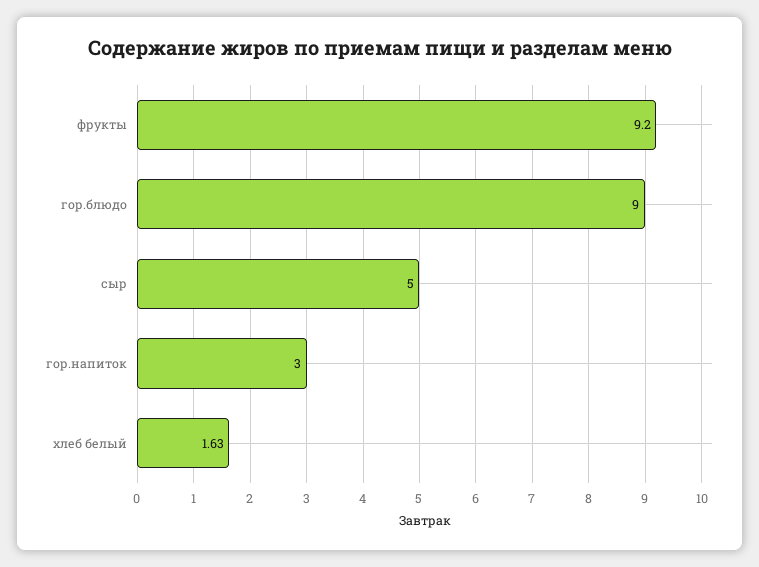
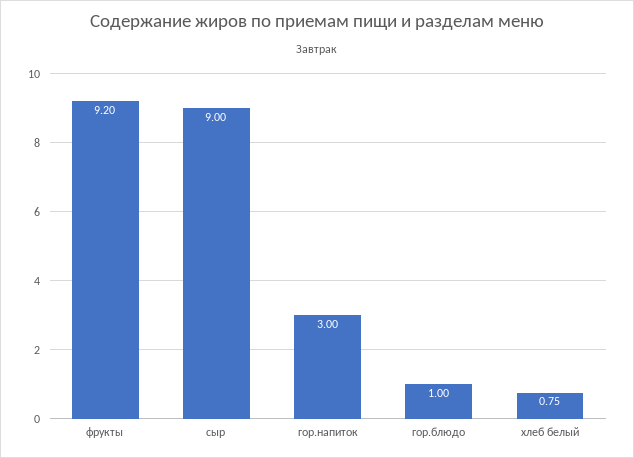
гор.блюдо: 9 -> 1
сыр: 5 -> 9
хлеб белый: 1.63 -> 0.75

